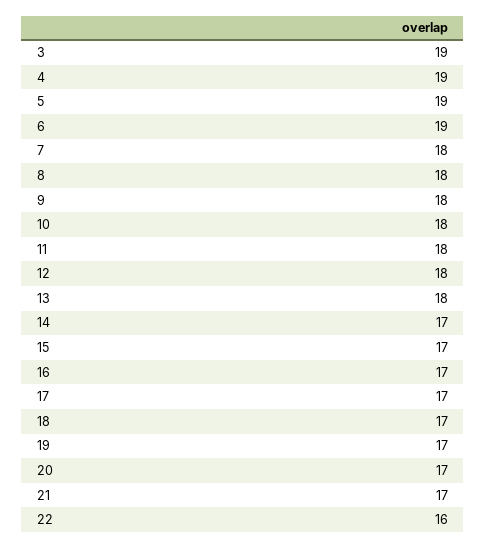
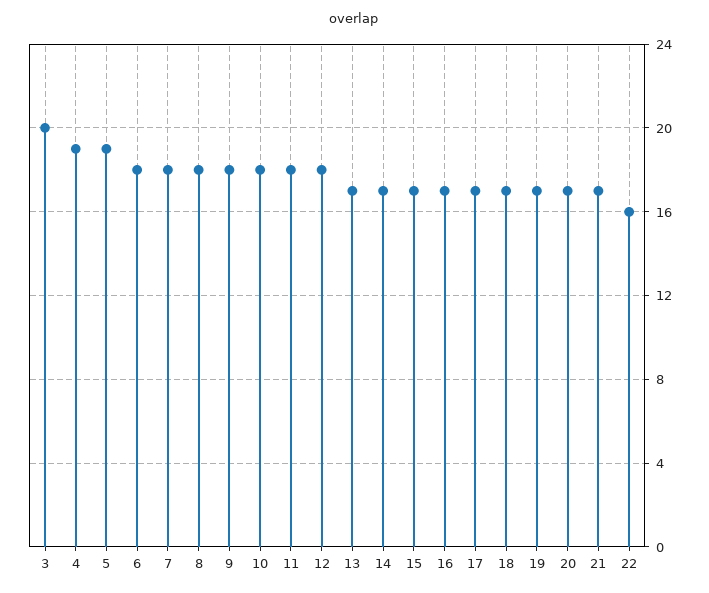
3: 19 -> 20
6: 19 -> 18
13: 18 -> 17

